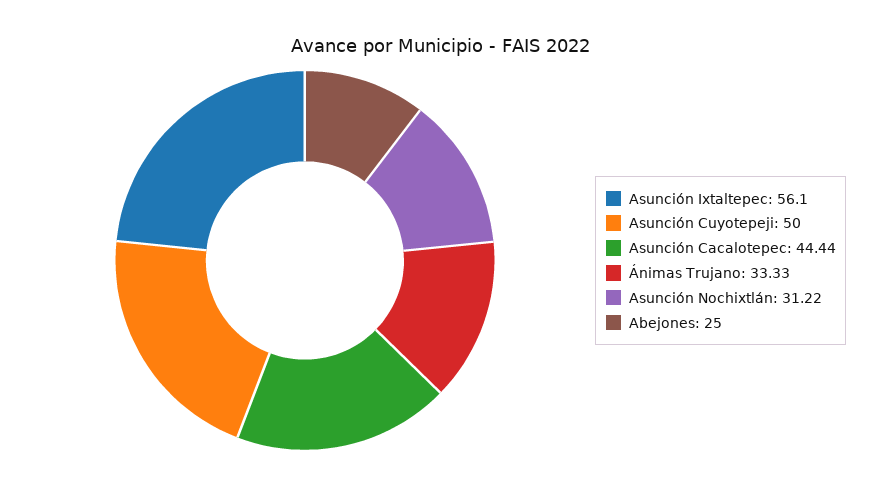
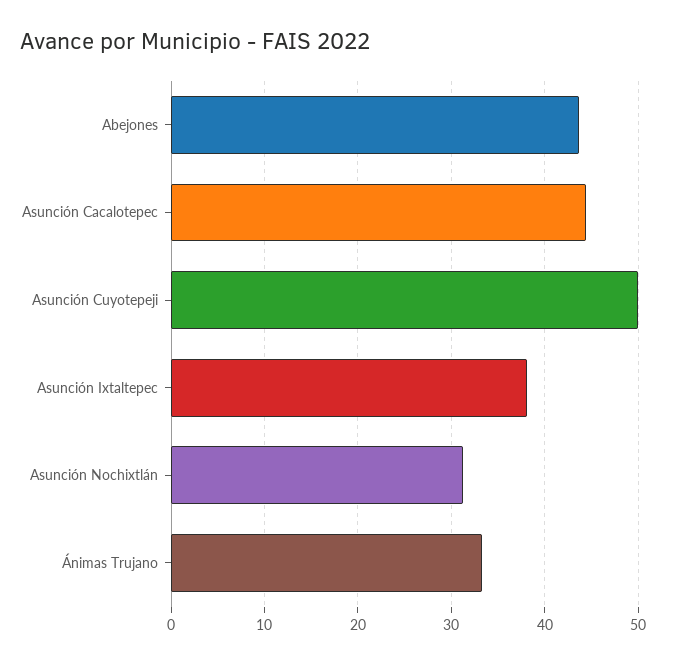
Asunción Ixtaltepec: 56.1 -> 38
Abejones: 25 -> 44

